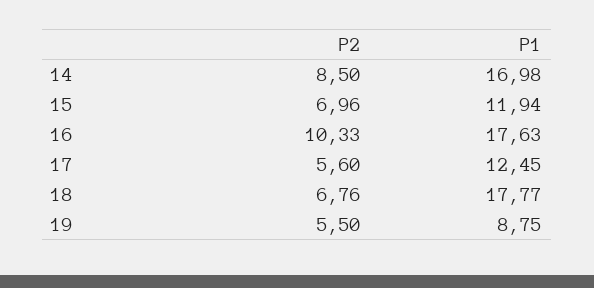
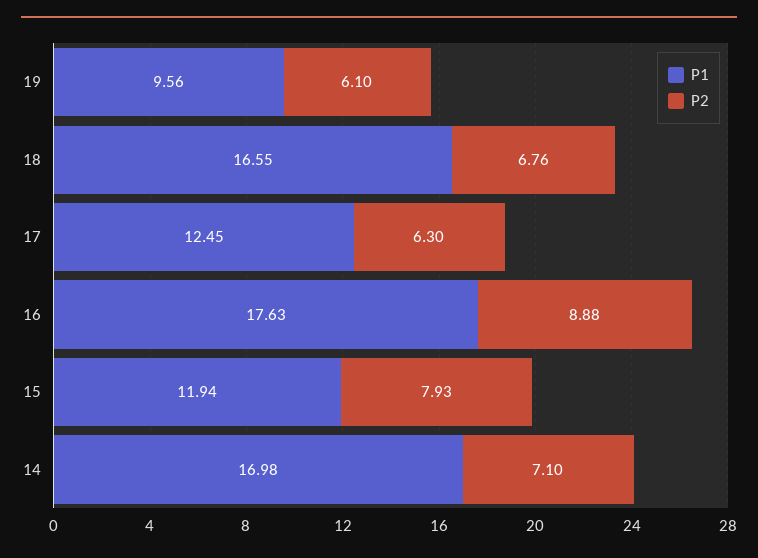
P2, 14: 8.5 -> 7.1
P2, 15: 6.96 -> 7.93
P2, 16: 10.33 -> 8.88
P2, 17: 5.6 -> 6.3
P1, 18: 17.77 -> 16.55
P2, 19: 5.5 -> 6.1
P1, 19: 8.75 -> 9.56

